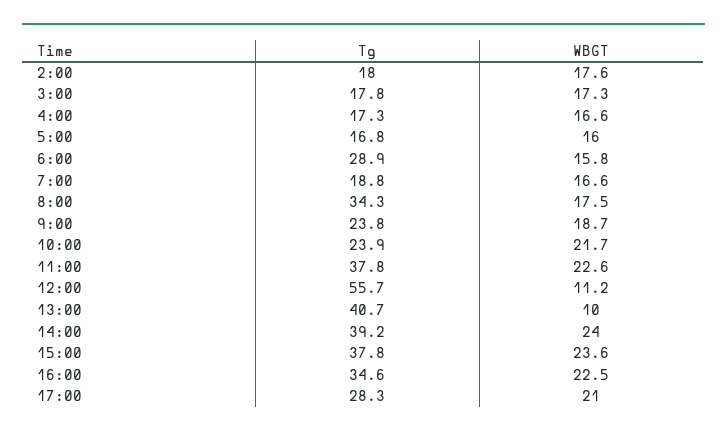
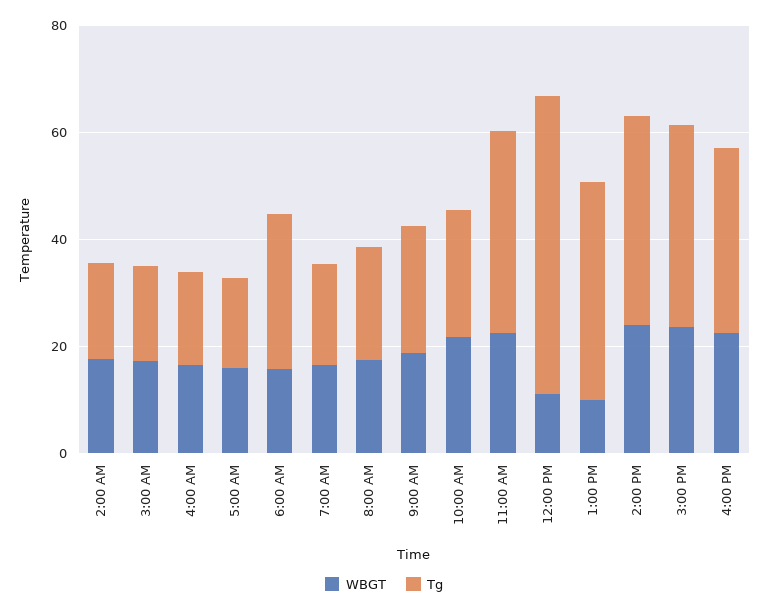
Tg, 8:00: 34.3 -> 20
Tg, 17:00: 28.3 -> none
WBGT, 17:00: 21 -> none

